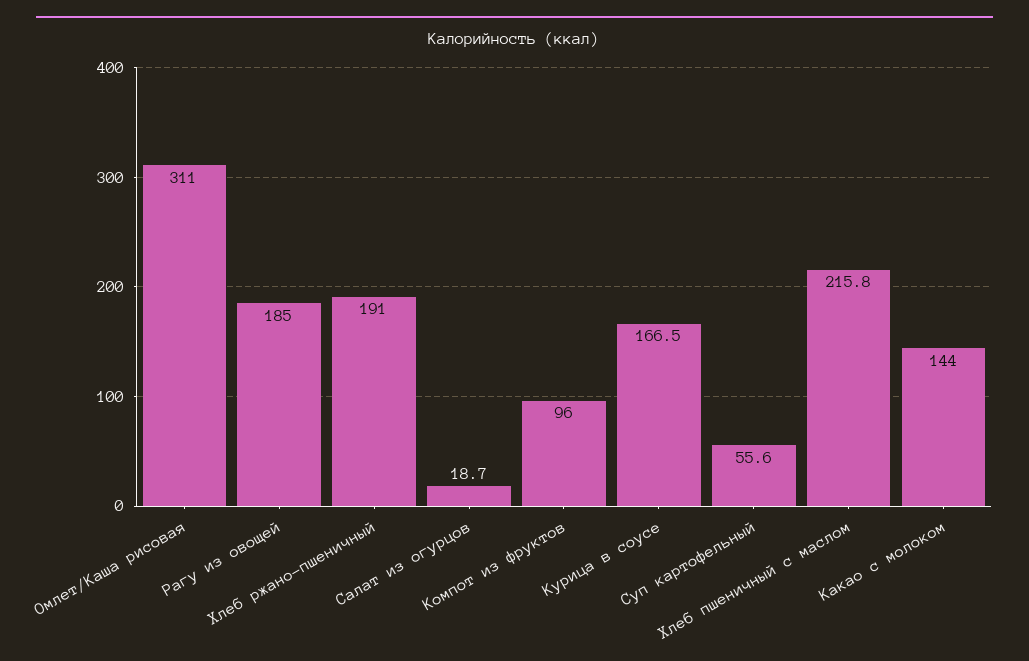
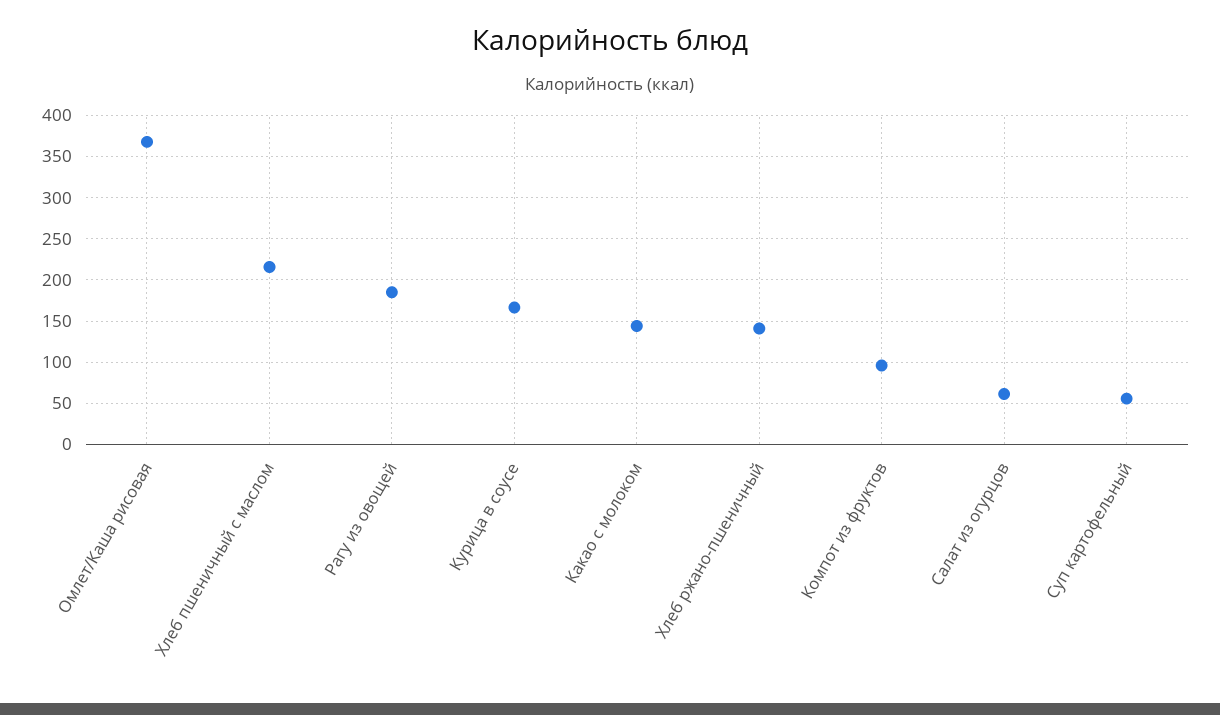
Омлет/Каша рисовая: 311 -> 370
Хлеб ржано-пшеничный: 191 -> 140
Салат из огурцов: 18.7 -> 60

